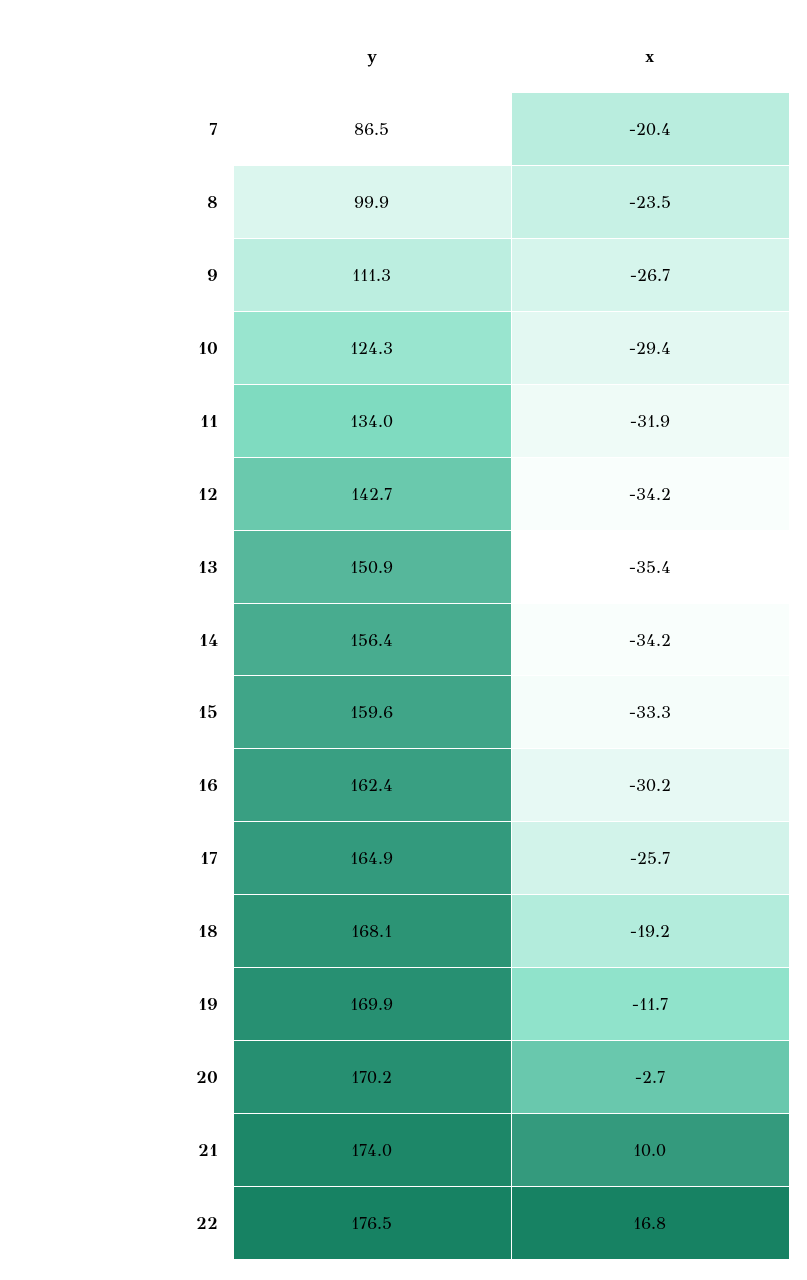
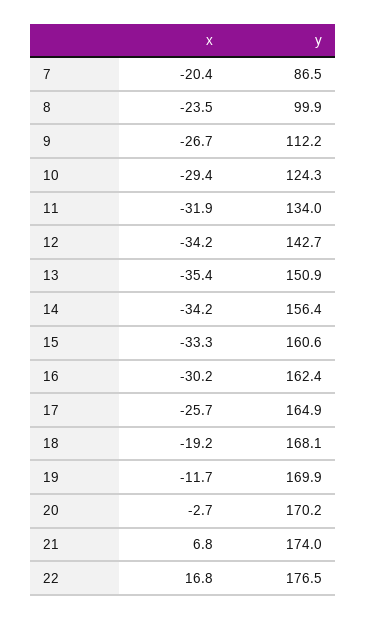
y, 9: 111.3 -> 112.2
y, 15: 159.6 -> 160.6
x, 21: 10 -> 6.8

